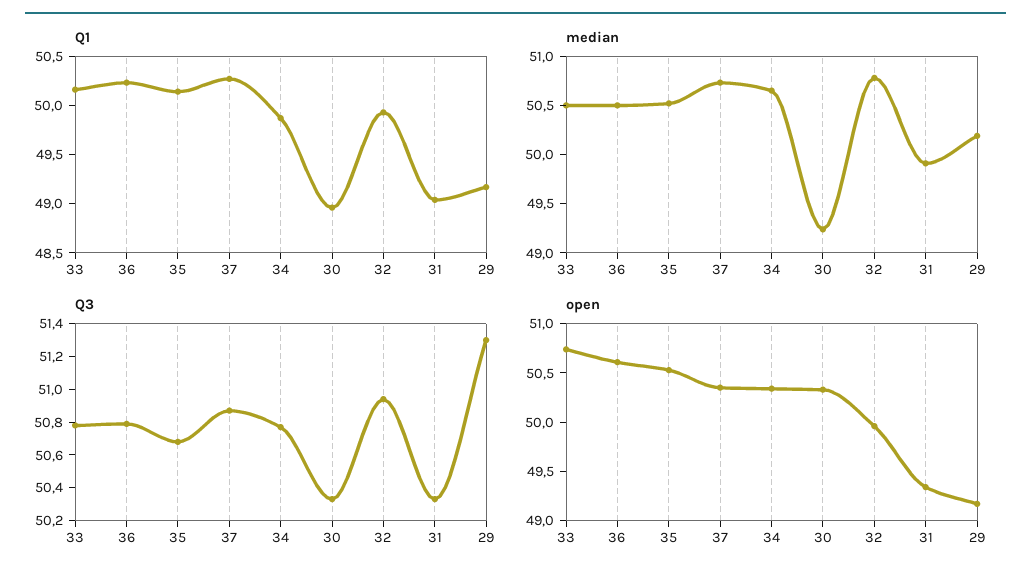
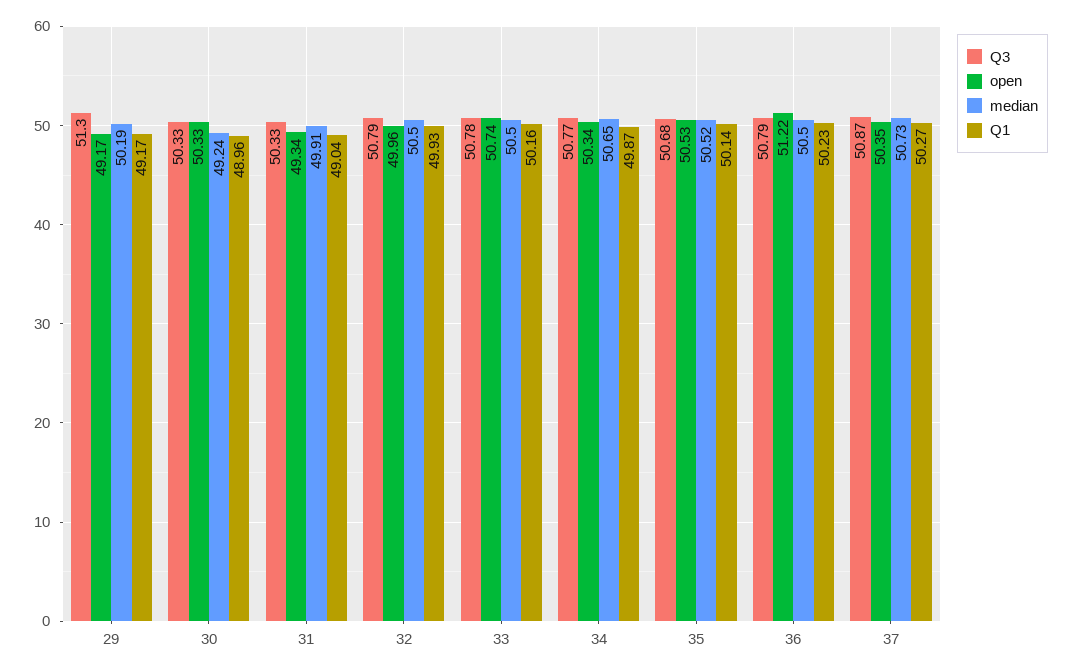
median, 32: 50.8 -> 50.5
Q3, 32: 50.95 -> 50.79
open, 36: 50.6 -> 51.22

